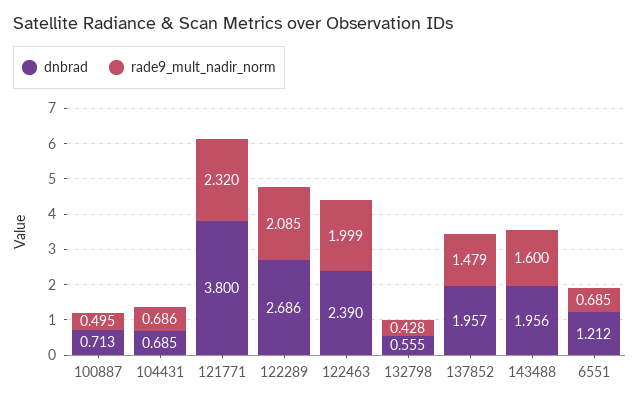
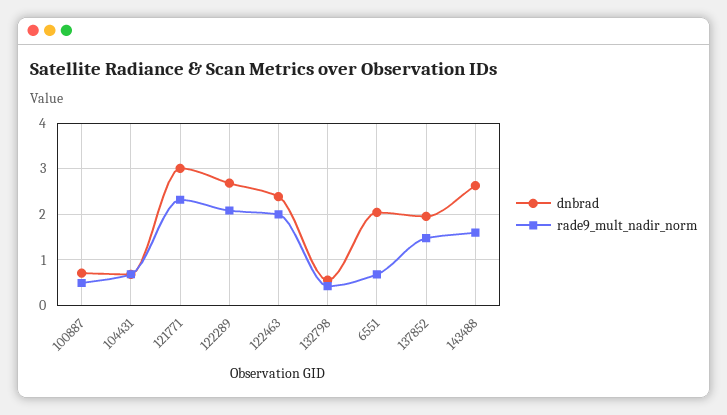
dnbrad, 121771: 3.8 -> 3
dnbrad, 143488: 1.956 -> 2.6
dnbrad, 6551: 1.212 -> 2

